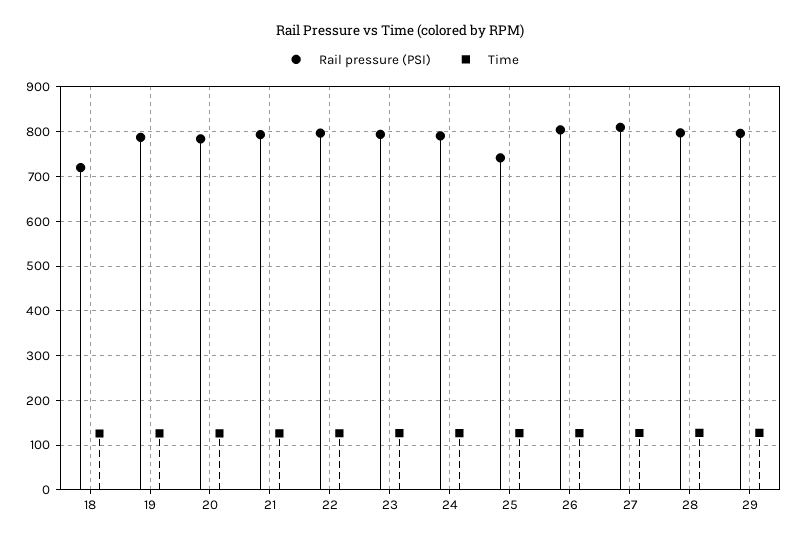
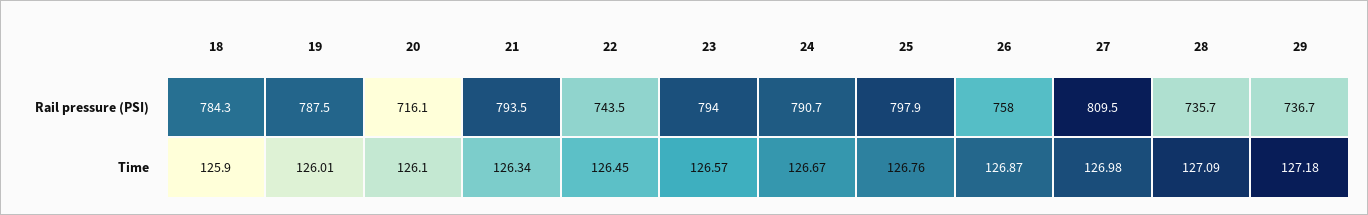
Rail pressure (PSI), 18: 720 -> 784.3
Rail pressure (PSI), 20: 780 -> 716.1
Rail pressure (PSI), 22: 800 -> 743.5
Rail pressure (PSI), 25: 740 -> 797.9
Rail pressure (PSI), 26: 800 -> 758
Rail pressure (PSI), 28: 800 -> 735.7
Rail pressure (PSI), 29: 800 -> 736.7

